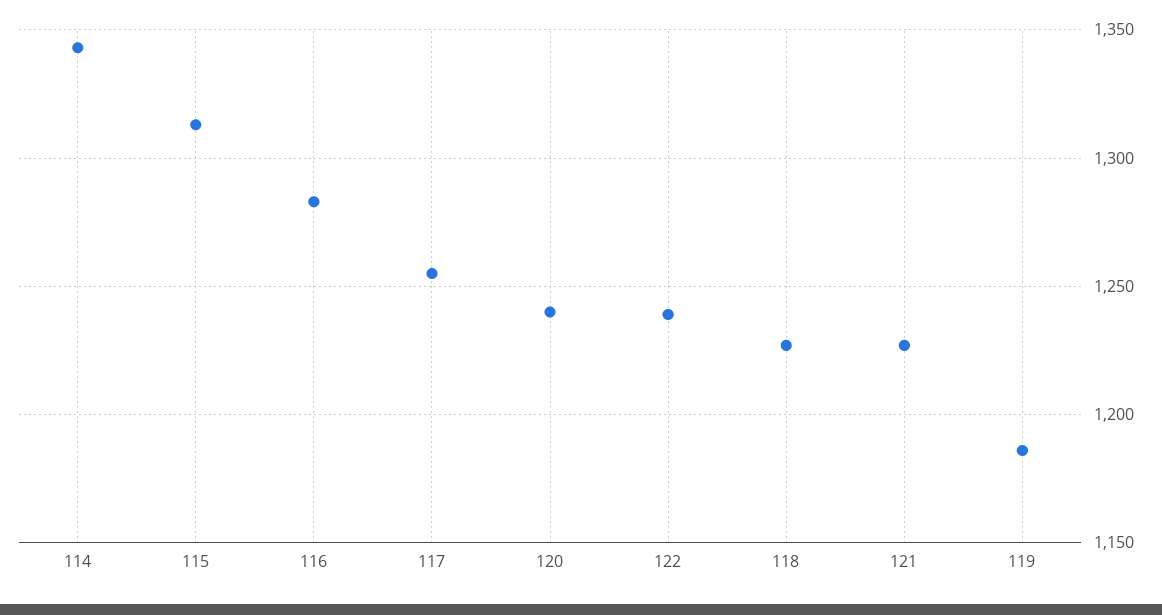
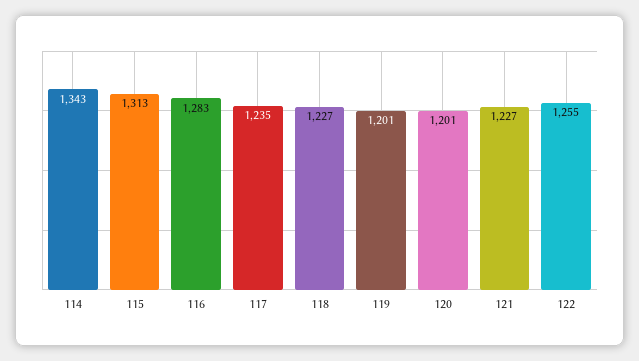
117: 1255 -> 1235
120: 1240 -> 1201
122: 1240 -> 1255
119: 1185 -> 1201

